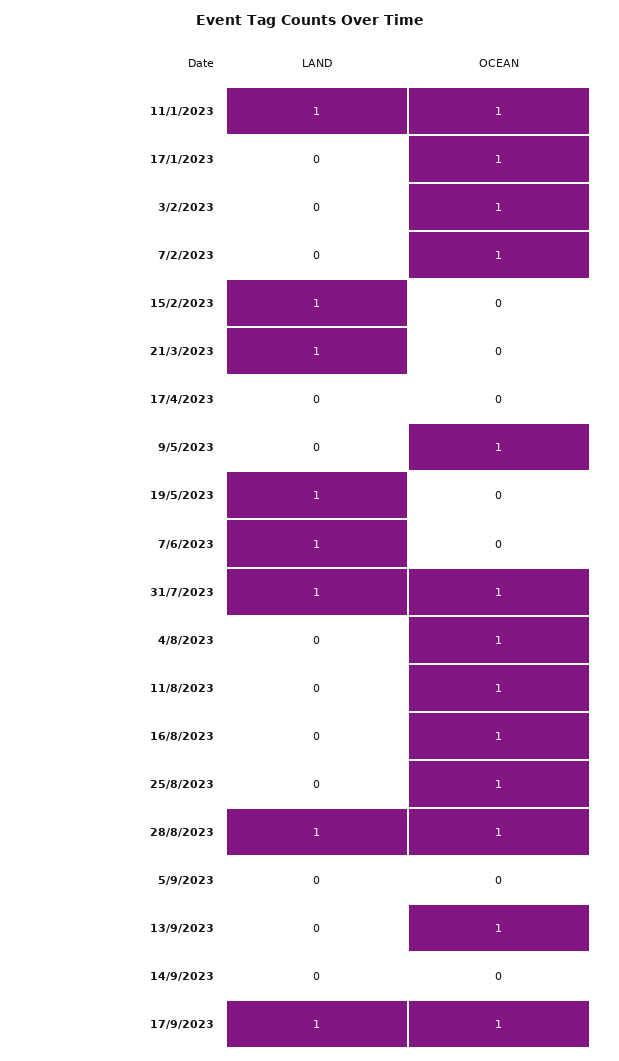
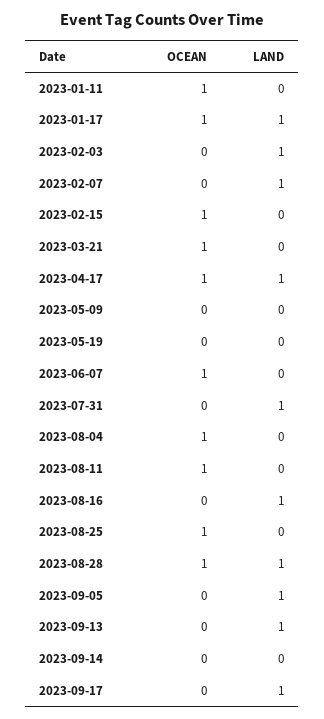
LAND, 11/1/2023: 1 -> 0
LAND, 17/1/2023: 0 -> 1
LAND, 3/2/2023: 0 -> 1
OCEAN, 3/2/2023: 1 -> 0
LAND, 7/2/2023: 0 -> 1
OCEAN, 7/2/2023: 1 -> 0
LAND, 15/2/2023: 1 -> 0
OCEAN, 15/2/2023: 0 -> 1
LAND, 21/3/2023: 1 -> 0
OCEAN, 21/3/2023: 0 -> 1
LAND, 17/4/2023: 0 -> 1
OCEAN, 17/4/2023: 0 -> 1
OCEAN, 9/5/2023: 1 -> 0
LAND, 19/5/2023: 1 -> 0
LAND, 7/6/2023: 1 -> 0
OCEAN, 7/6/2023: 0 -> 1
OCEAN, 31/7/2023: 1 -> 0
LAND, 16/8/2023: 0 -> 1
OCEAN, 16/8/2023: 1 -> 0
LAND, 5/9/2023: 0 -> 1
LAND, 13/9/2023: 0 -> 1
OCEAN, 13/9/2023: 1 -> 0
OCEAN, 17/9/2023: 1 -> 0

